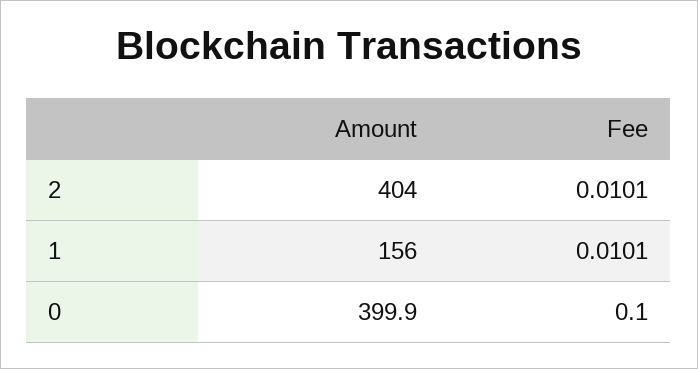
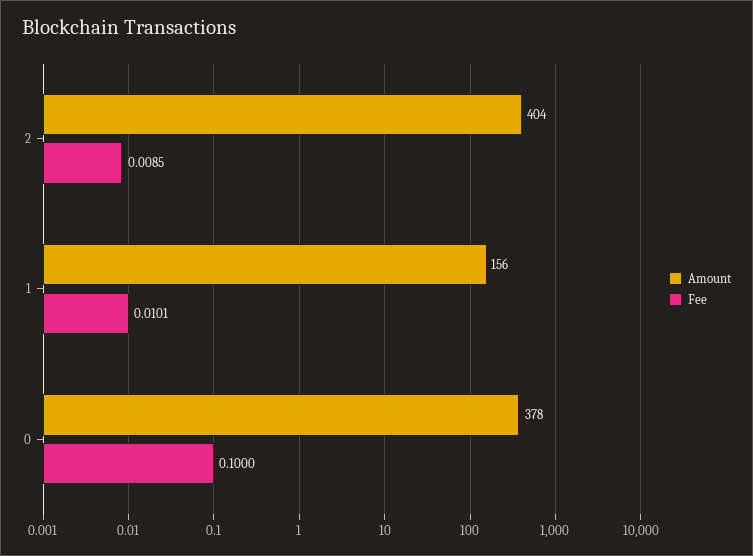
Fee, 2: 0.0101 -> 0.0085
Amount, 0: 399.9 -> 378

